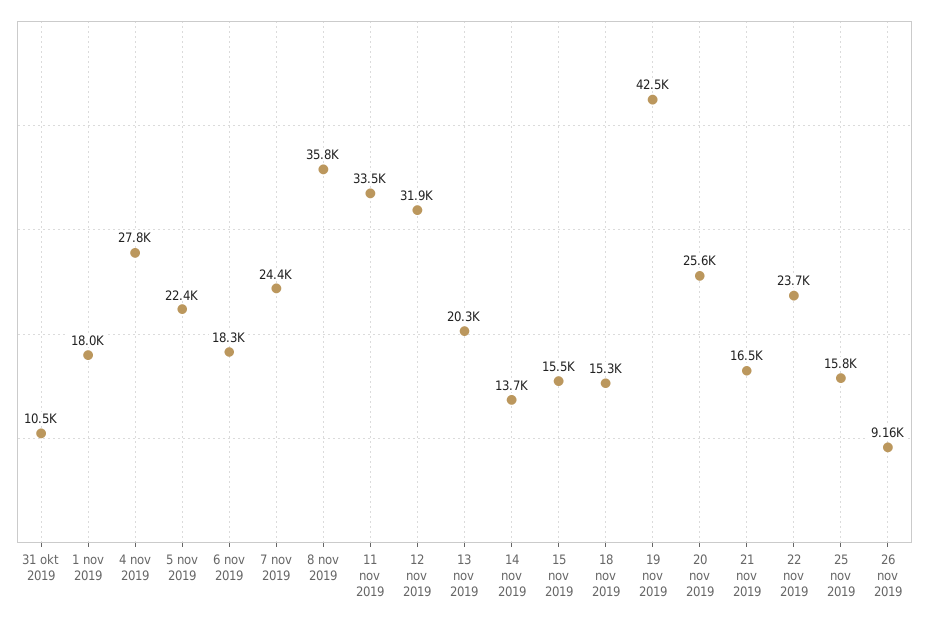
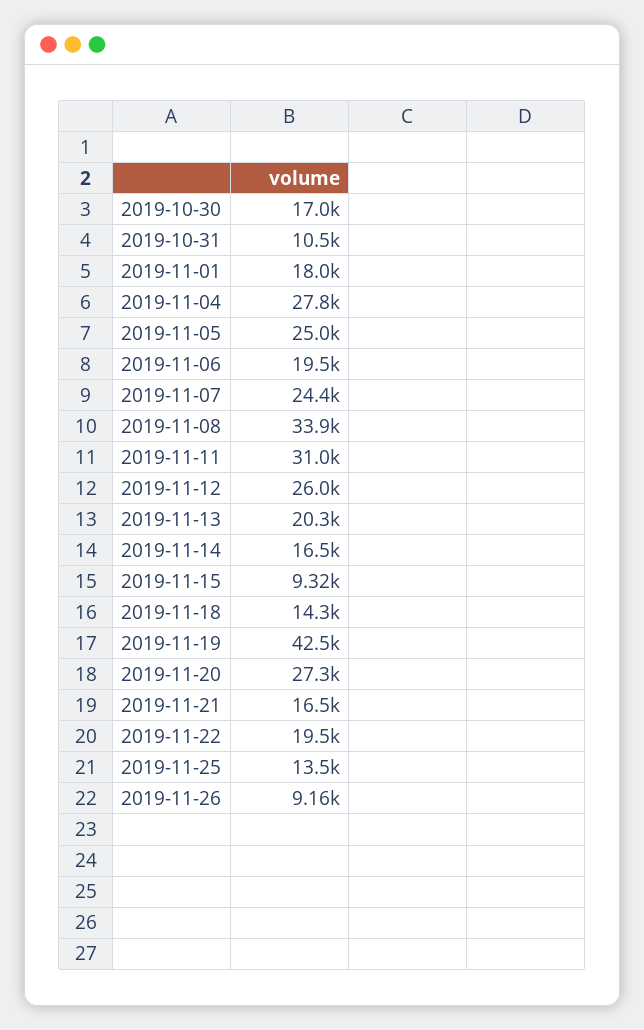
5 nov 2019: 22400 -> 25000
6 nov 2019: 18300 -> 19500
8 nov 2019: 35800 -> 33900
11 nov 2019: 33500 -> 31000
12 nov 2019: 31900 -> 26000
14 nov 2019: 13700 -> 16500
15 nov 2019: 15500 -> 9320
18 nov 2019: 15300 -> 14300
20 nov 2019: 25600 -> 27300
22 nov 2019: 23700 -> 19500
25 nov 2019: 15800 -> 13500
2019-10-30: none -> 17000

